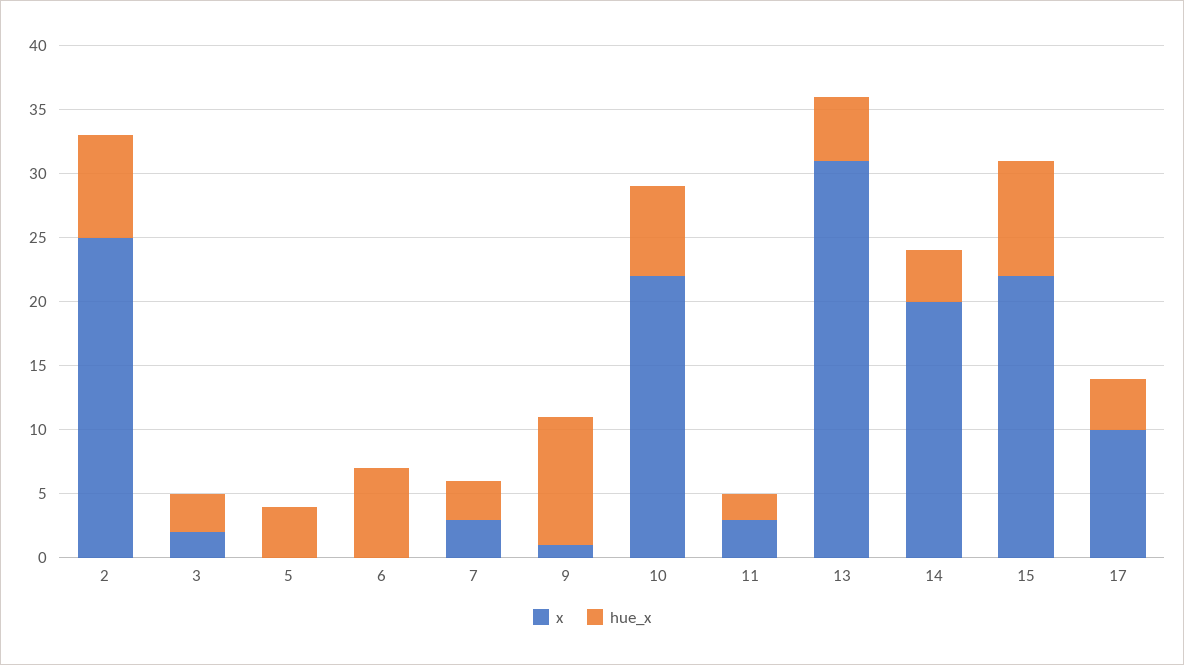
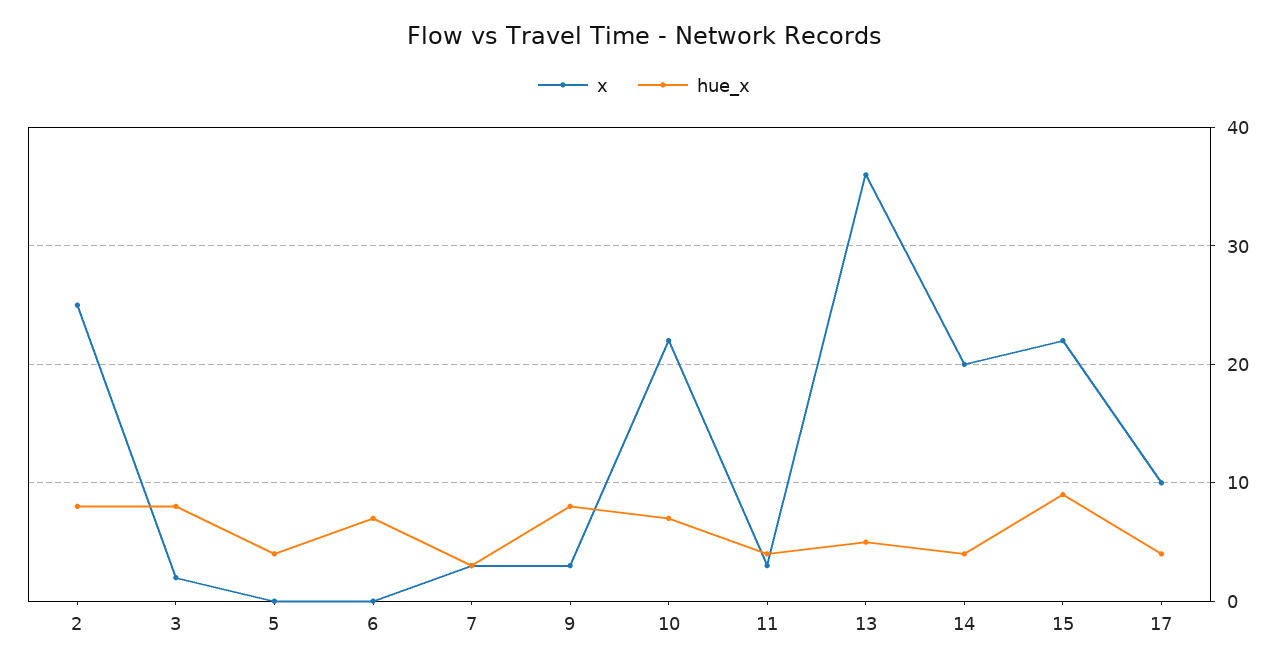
hue_x, 3: 3 -> 8
x, 9: 1 -> 3
hue_x, 9: 10 -> 8
hue_x, 11: 2 -> 4
x, 13: 31 -> 36

